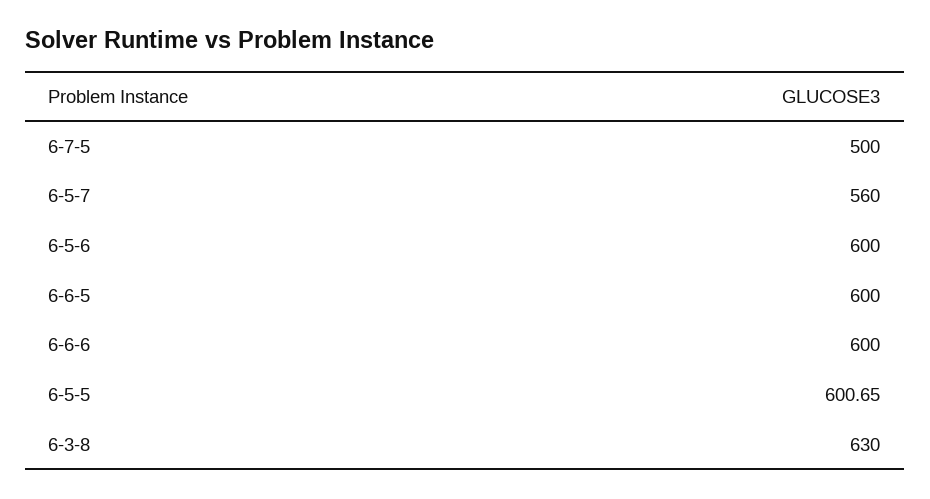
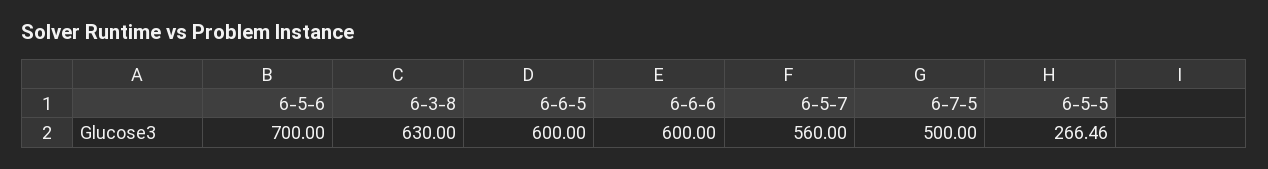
6-5-6: 600 -> 700
6-5-5: 600.65 -> 266.46

